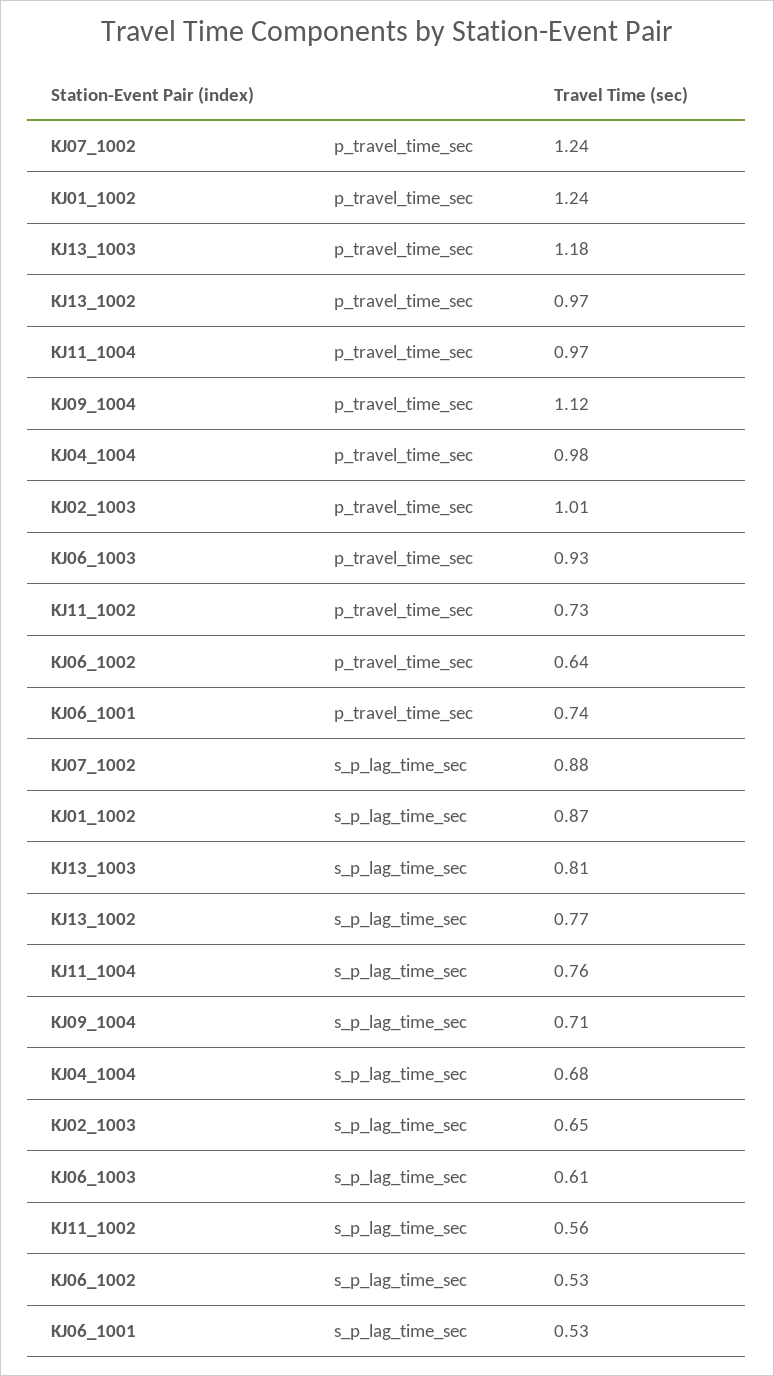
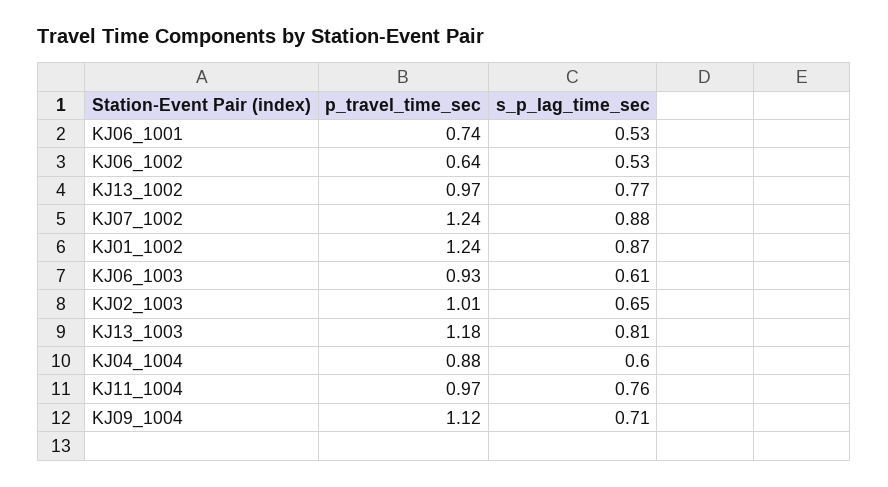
KJ04_1004, p_travel_time_sec: 0.98 -> 0.88
KJ11_1002, p_travel_time_sec: 0.73 -> none
KJ04_1004, s_p_lag_time_sec: 0.68 -> 0.6
KJ11_1002, s_p_lag_time_sec: 0.56 -> none

